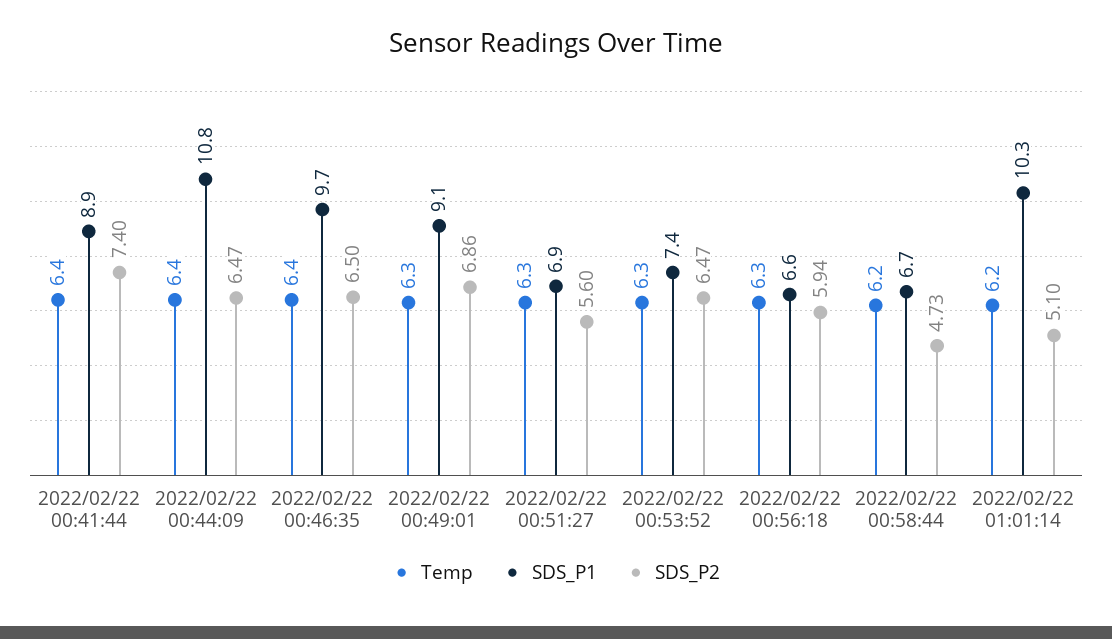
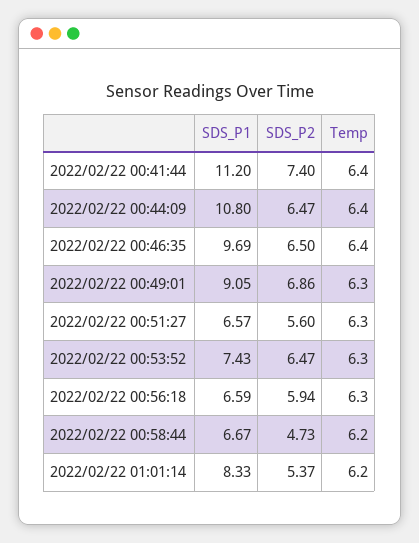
SDS_P1, 2022/02/22 00:41:44: 8.9 -> 11.2
SDS_P1, 2022/02/22 00:51:27: 6.9 -> 6.57
SDS_P1, 2022/02/22 01:01:14: 10.3 -> 8.33
SDS_P2, 2022/02/22 01:01:14: 5.1 -> 5.37

